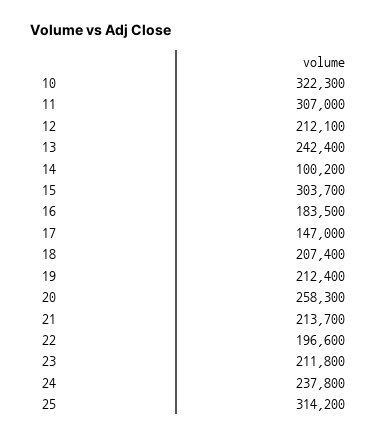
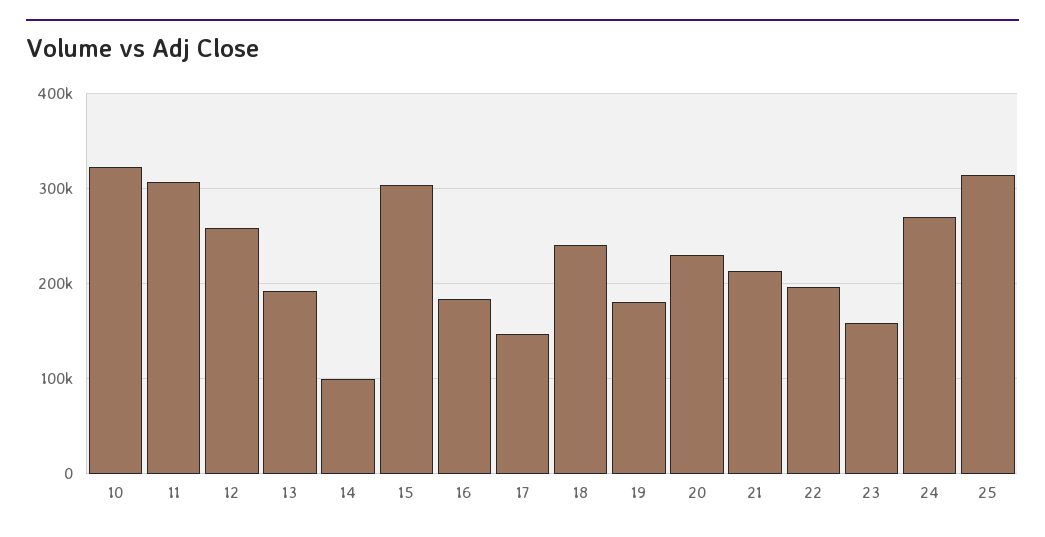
12: 212100 -> 260000
13: 242400 -> 190000
18: 207400 -> 240000
19: 212400 -> 180000
20: 258300 -> 230000
23: 211800 -> 160000
24: 237800 -> 270000

